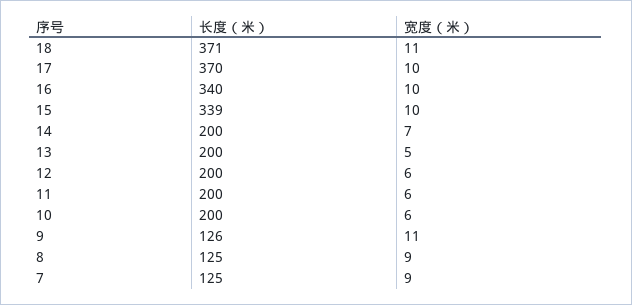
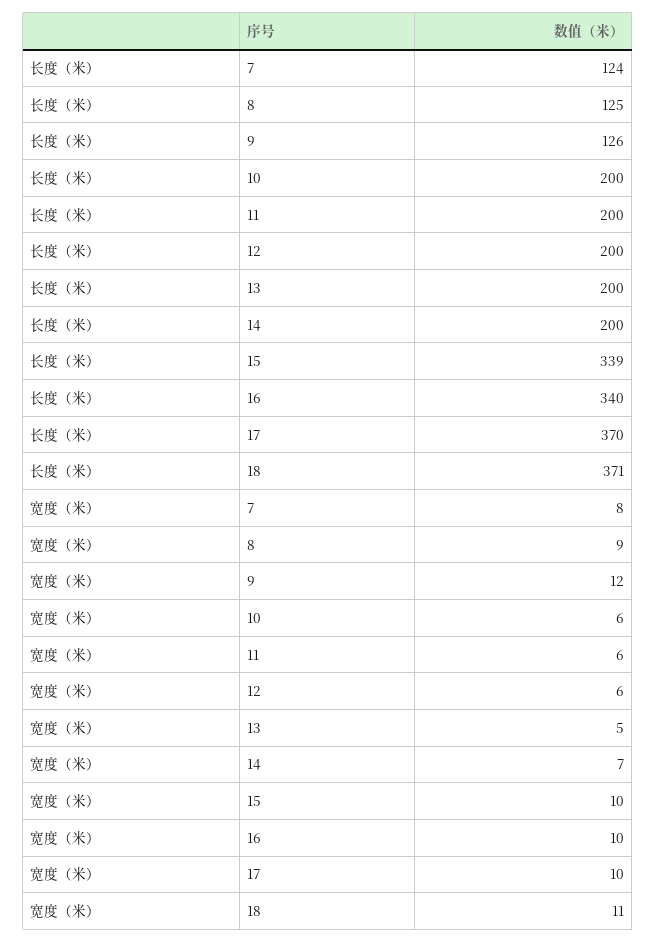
宽度（米）, 9: 11 -> 12
长度（米）, 7: 125 -> 124
宽度（米）, 7: 9 -> 8

